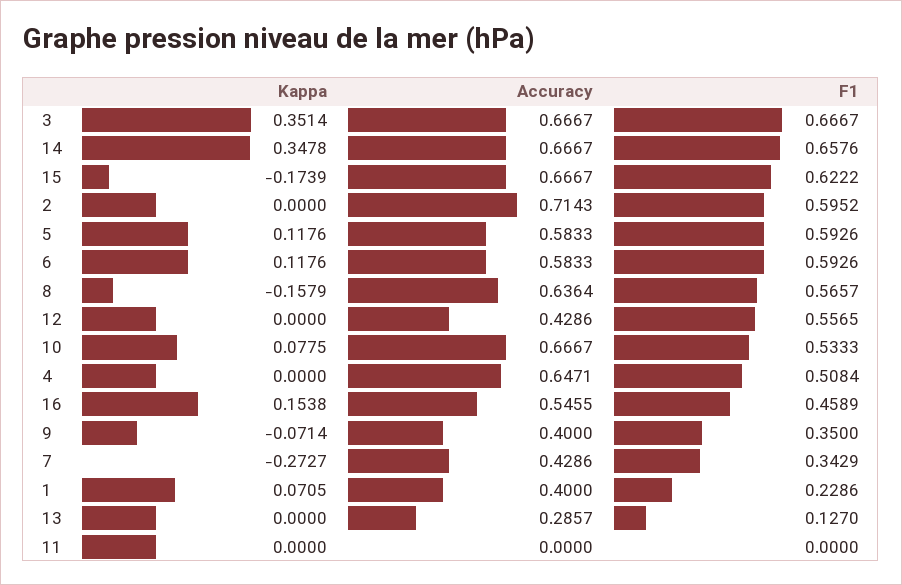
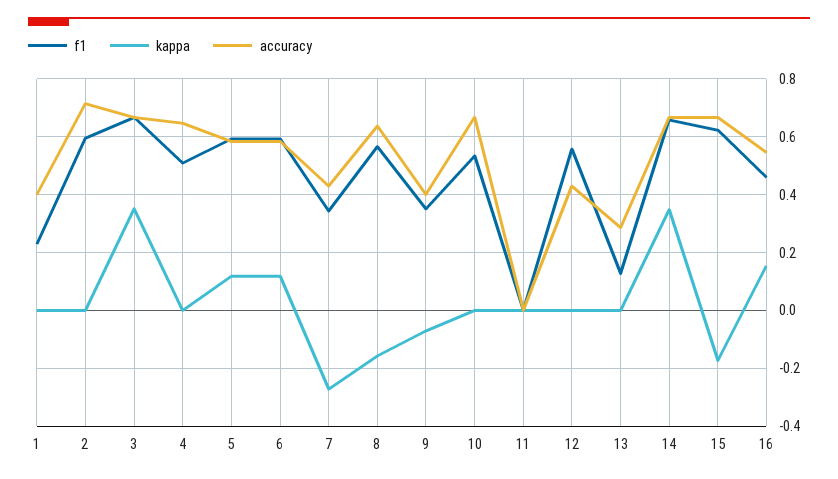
Kappa, 10: 0.0775 -> 0
Kappa, 1: 0.0705 -> 0

